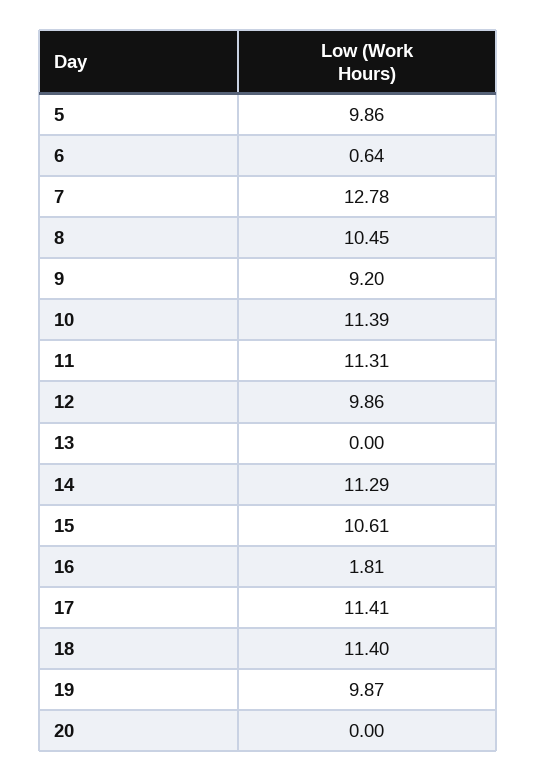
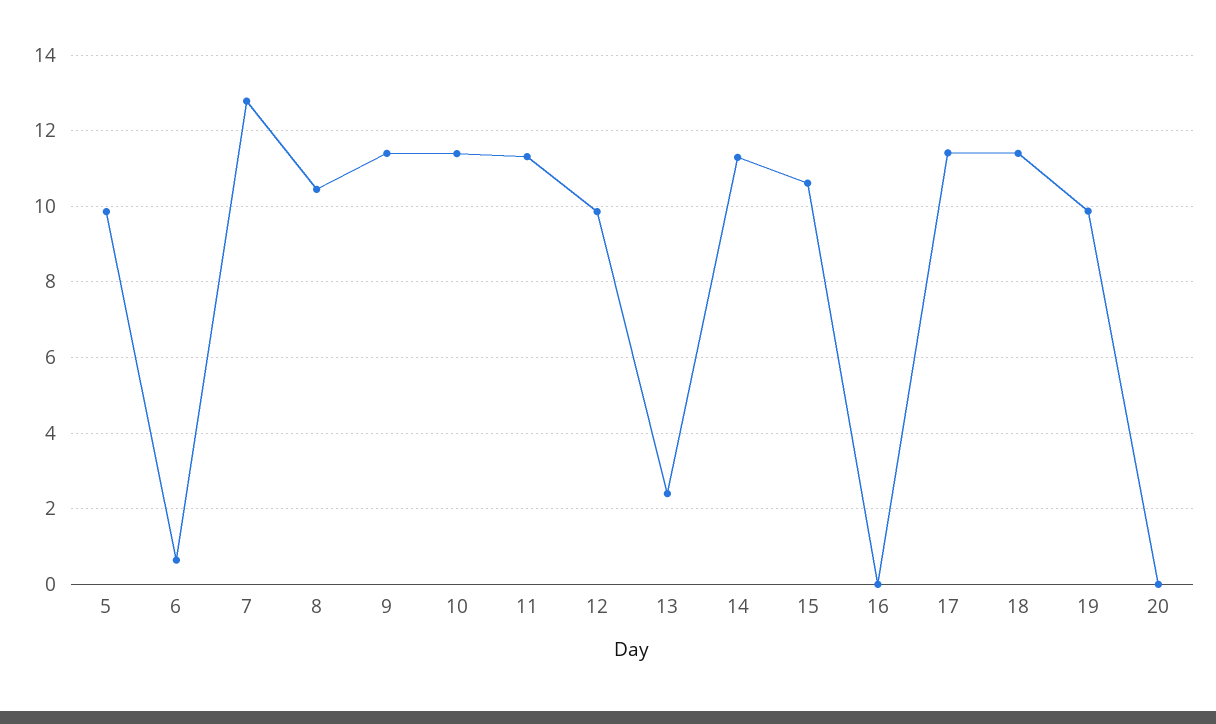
9: 9.2 -> 11.4
13: 0 -> 2.4
16: 1.81 -> 0

